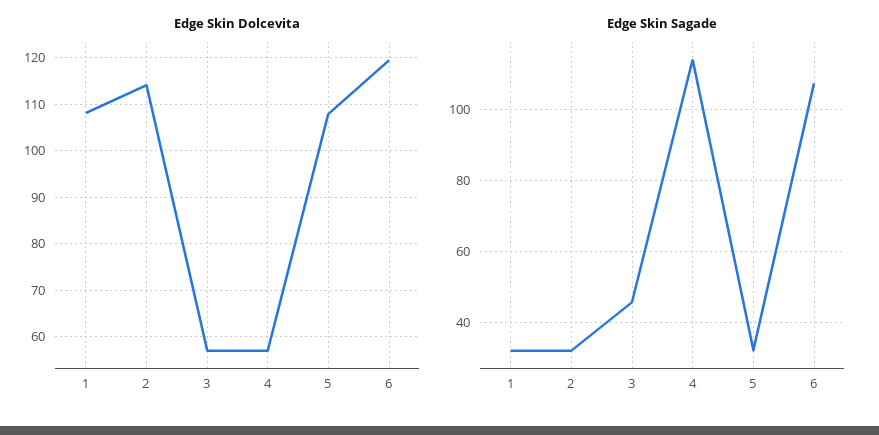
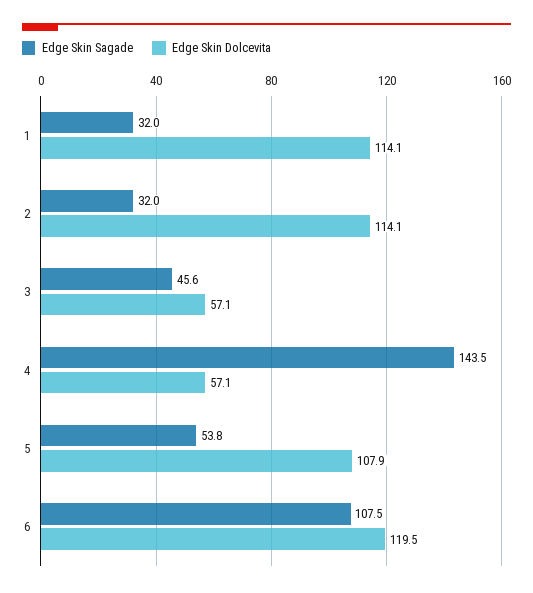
Edge Skin Dolcevita, 1: 108 -> 114.1
Edge Skin Sagade, 4: 114 -> 143.5
Edge Skin Sagade, 5: 32 -> 53.8

